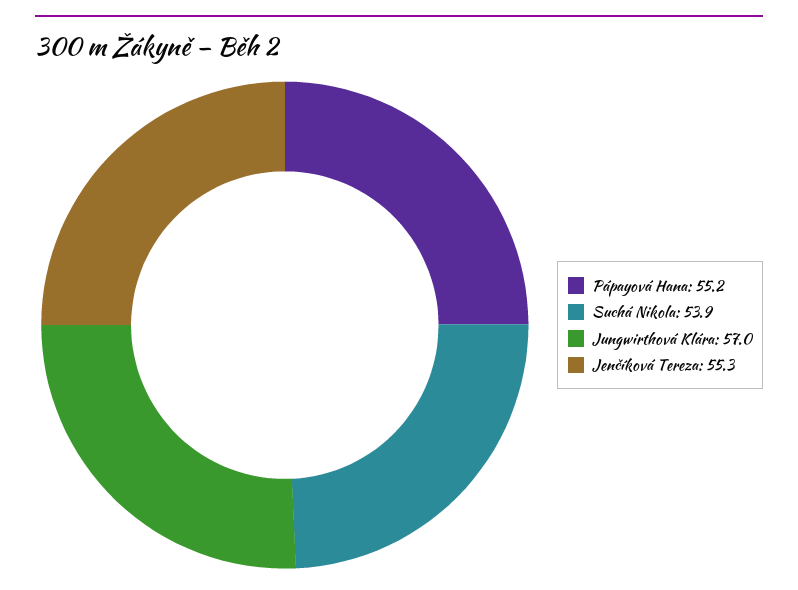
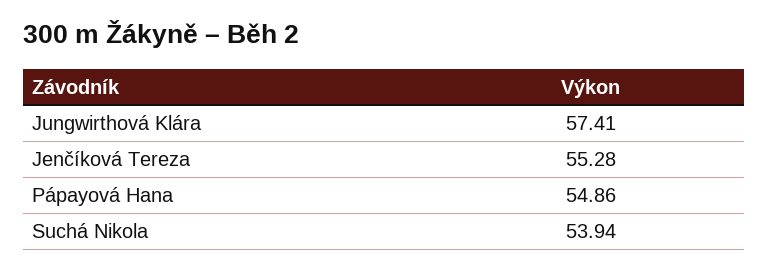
Pápayová Hana: 55.2 -> 54.86
Jungwirthová Klára: 57 -> 57.41

